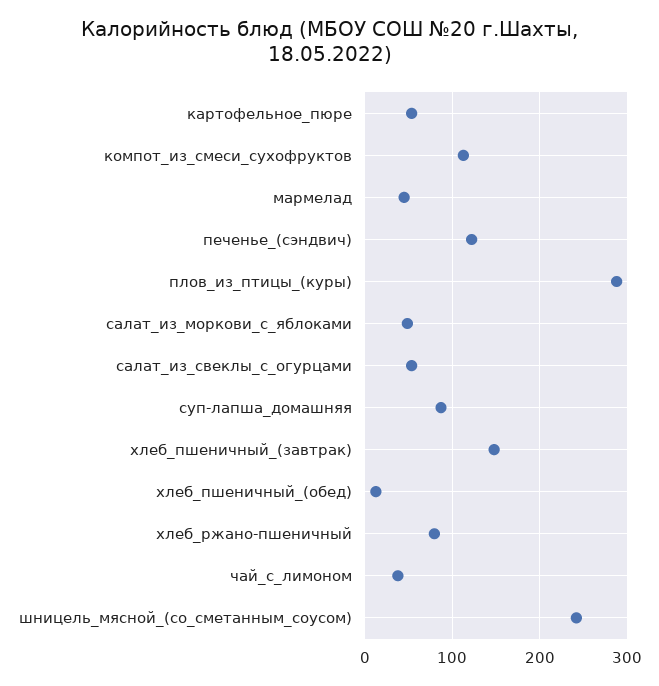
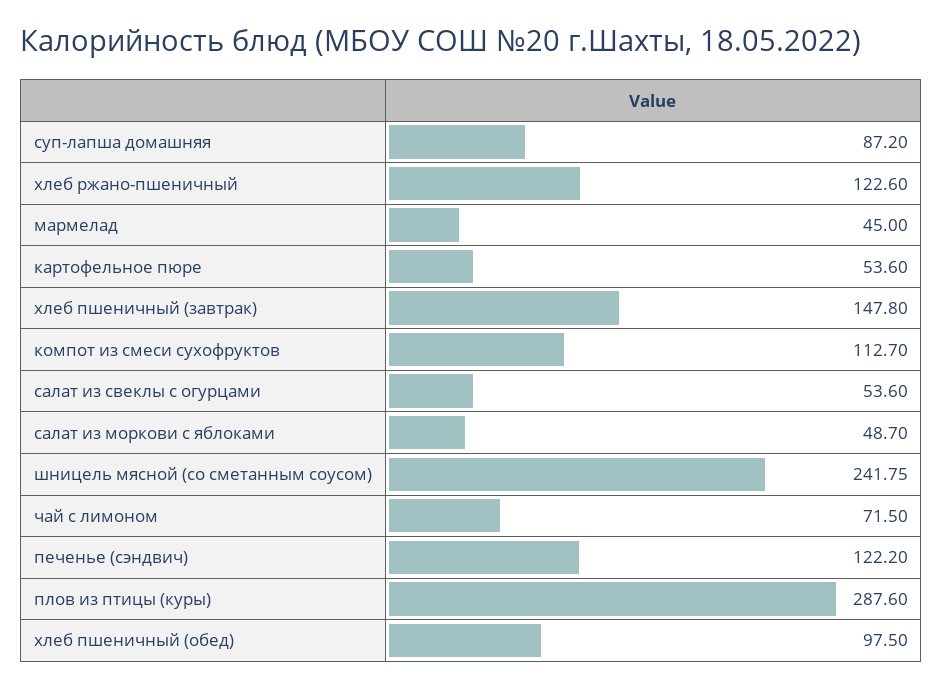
хлеб_пшеничный_(обед): 10 -> 97.5
хлеб_ржано-пшеничный: 80 -> 122.6
чай_с_лимоном: 40 -> 71.5

